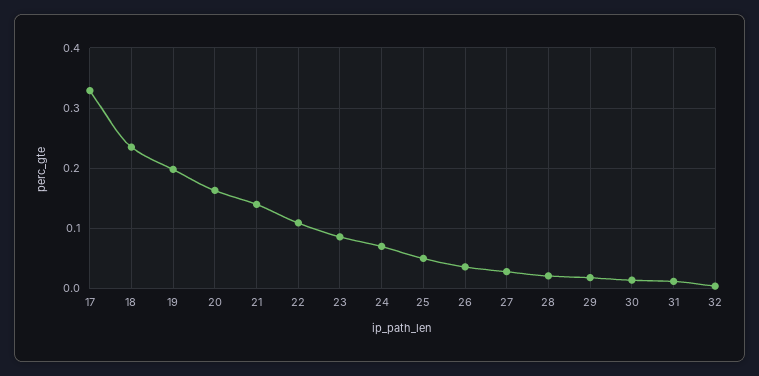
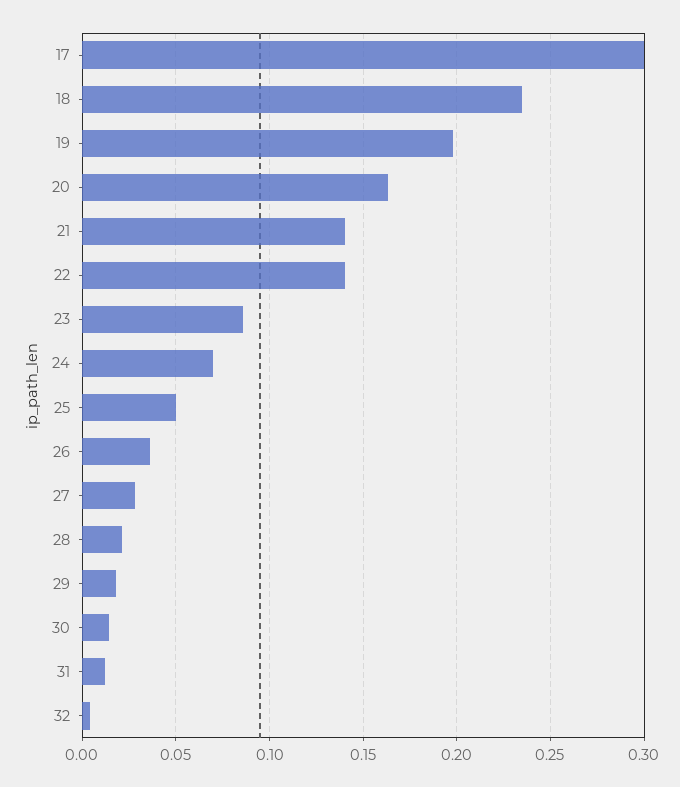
17: 0.33 -> 0.3
22: 0.11 -> 0.14

